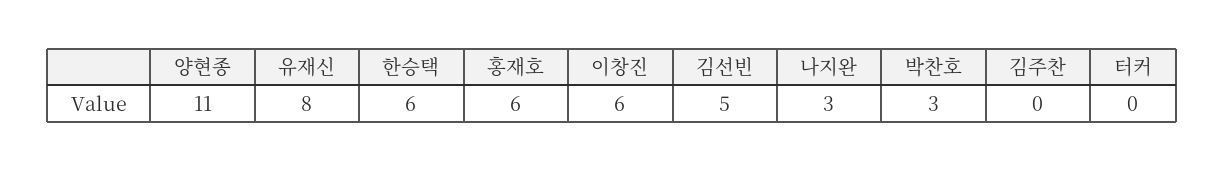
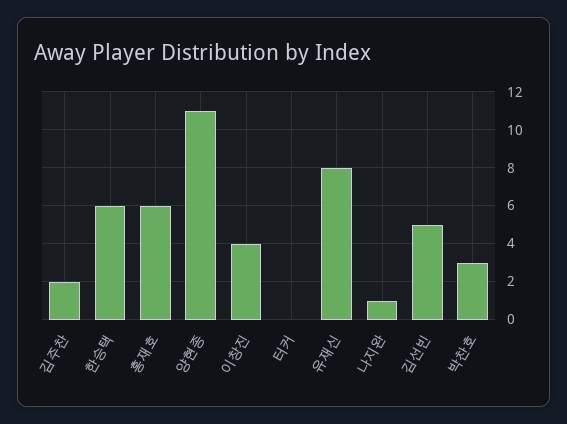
이창진: 6 -> 4
나지완: 3 -> 1
김주찬: 0 -> 2

